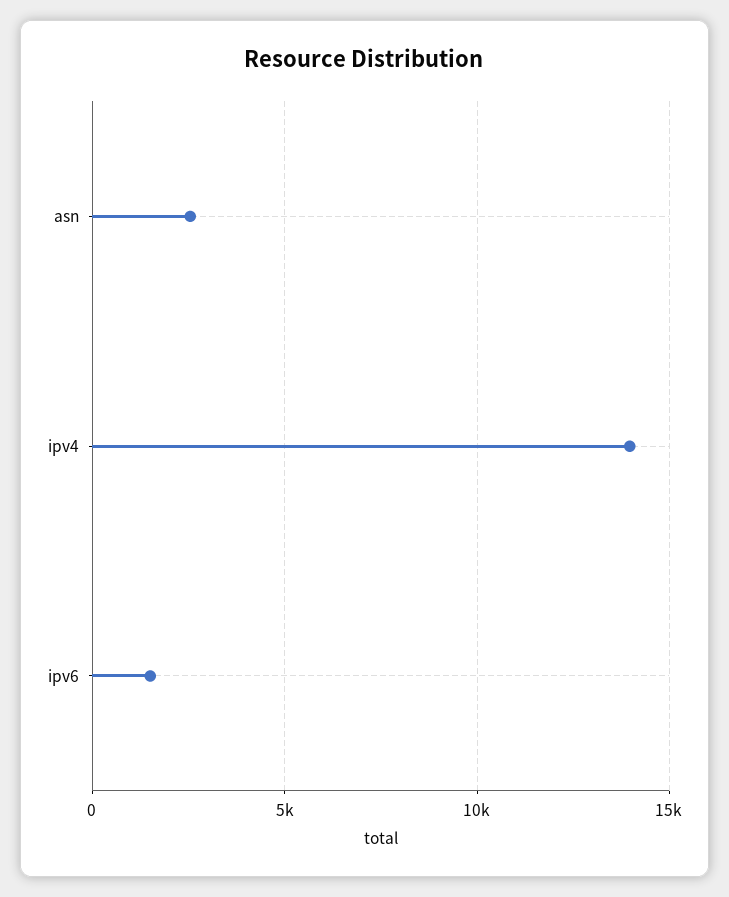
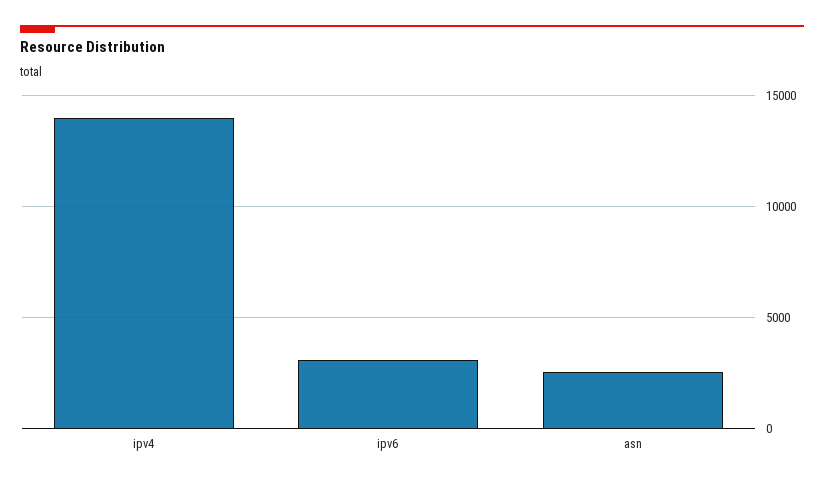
ipv6: 1500 -> 3000

